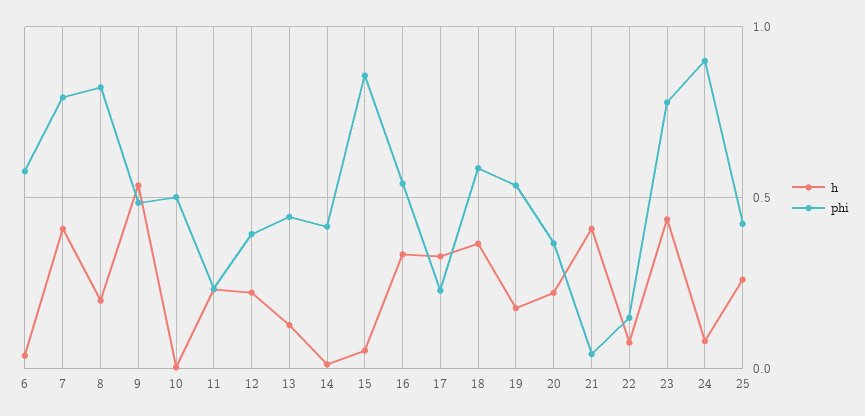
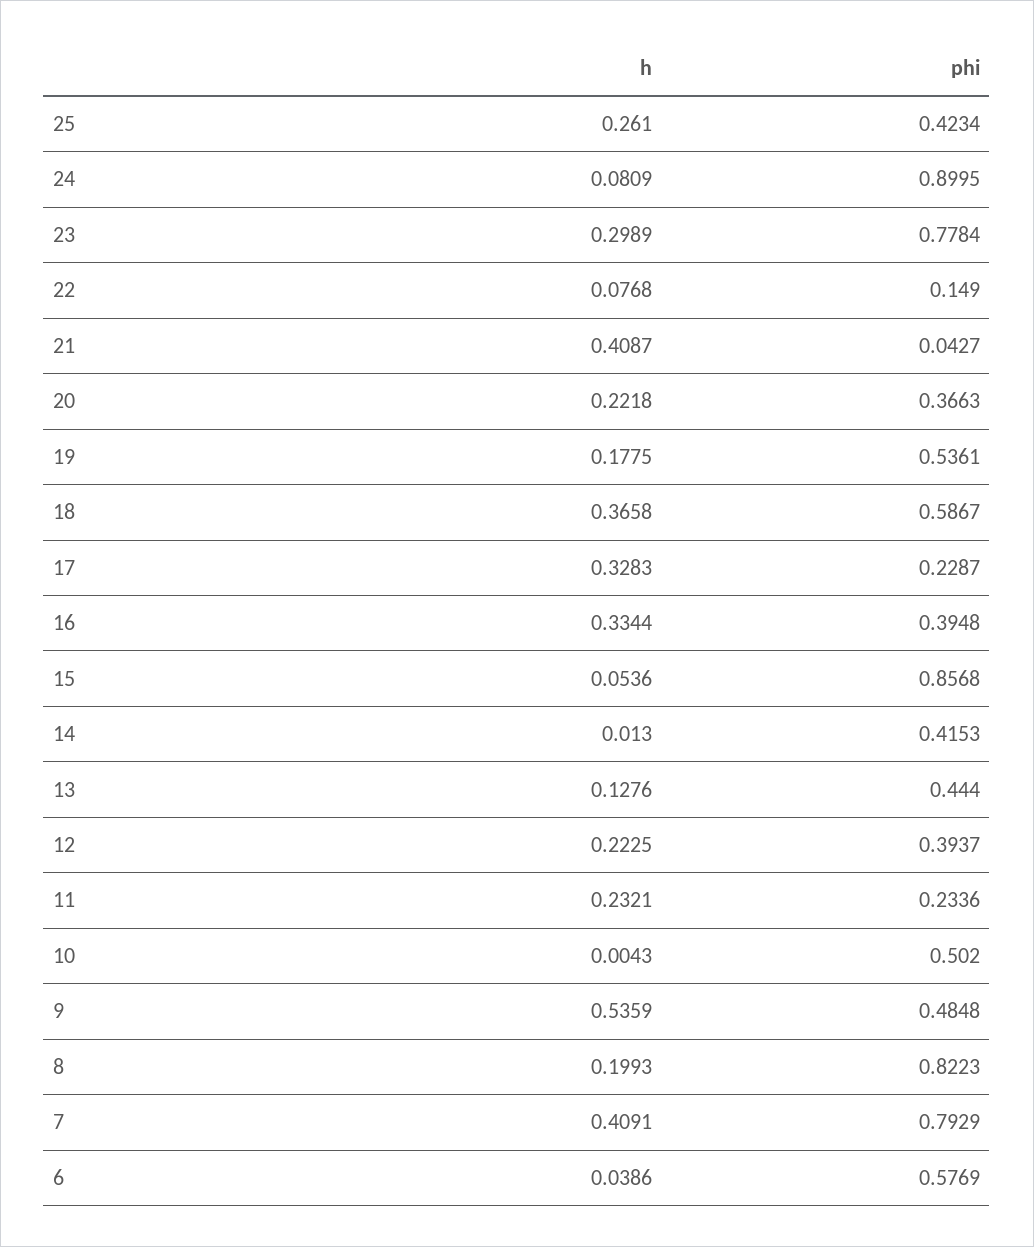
phi, 16: 0.55 -> 0.3948
h, 23: 0.45 -> 0.2989

